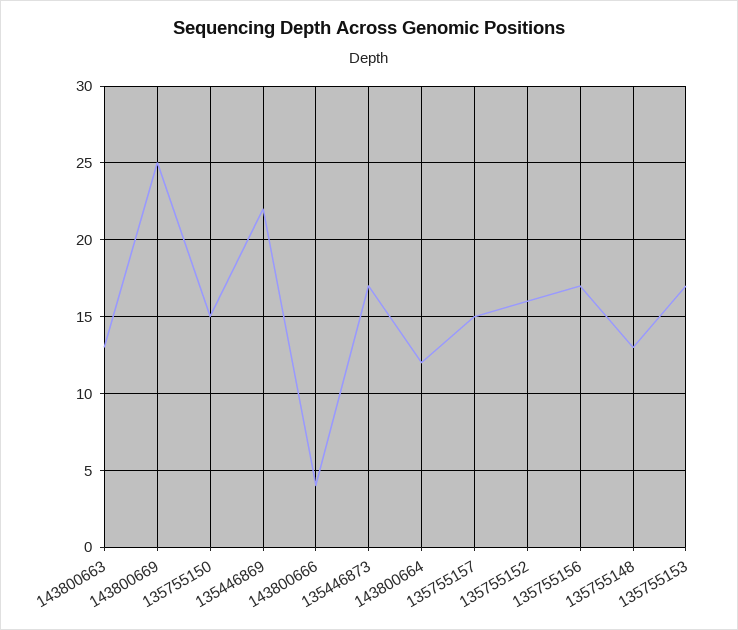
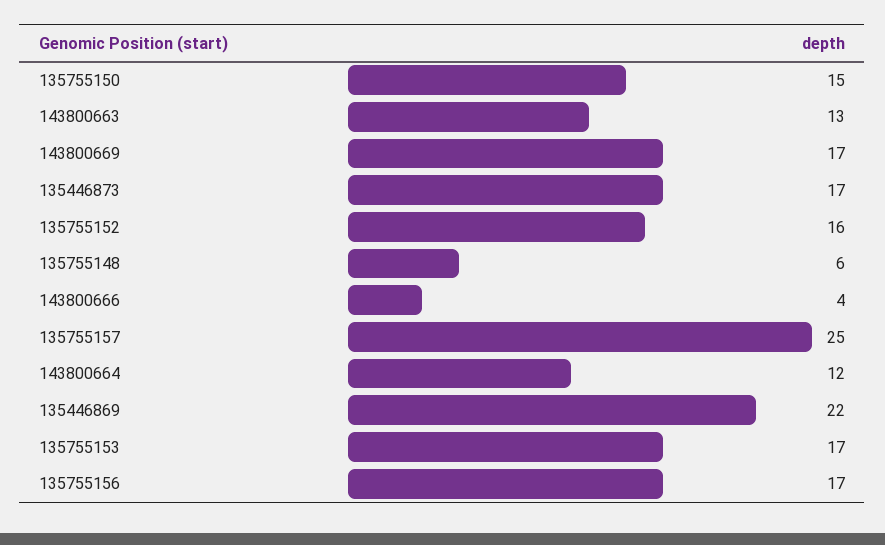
143800669: 25 -> 17
135755157: 15 -> 25
135755148: 13 -> 6

